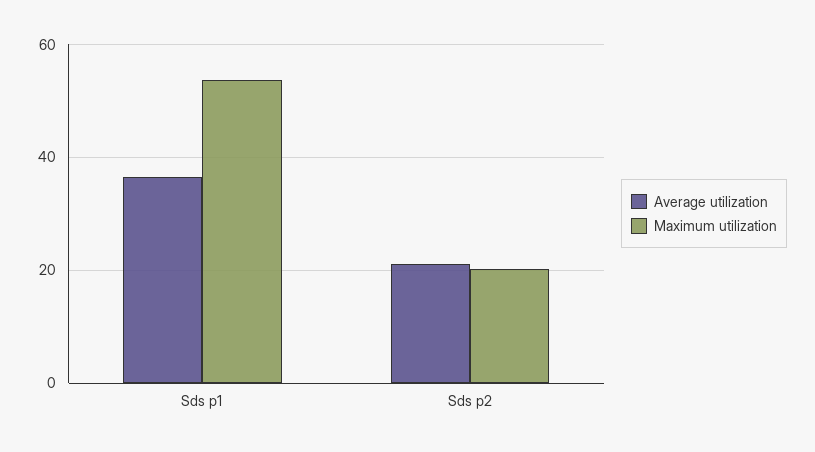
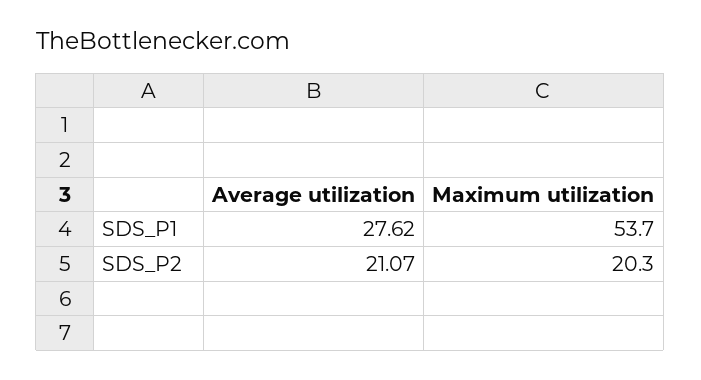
Average utilization, Sds p1: 36 -> 27.62

